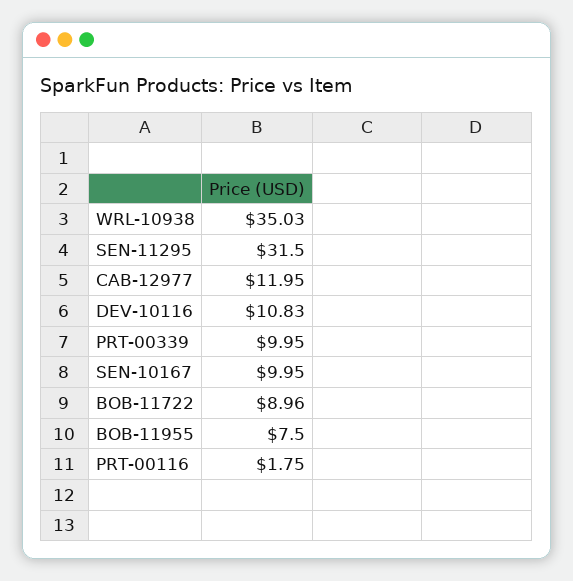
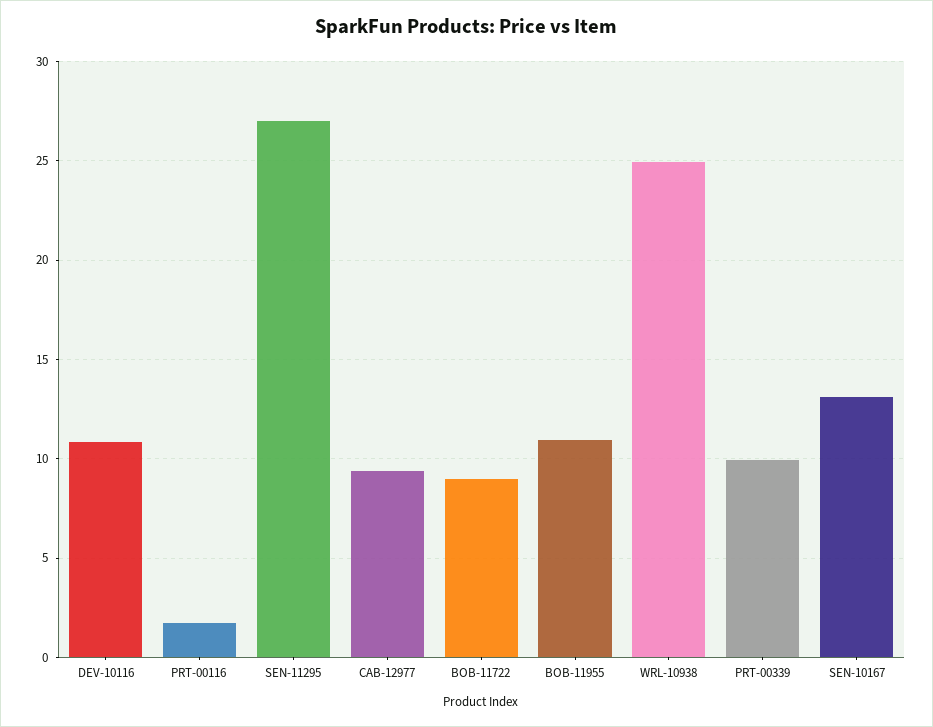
WRL-10938: 35.03 -> 25
SEN-11295: 31.5 -> 27
CAB-12977: 11.95 -> 9.5
SEN-10167: 9.95 -> 13
BOB-11955: 7.5 -> 11

